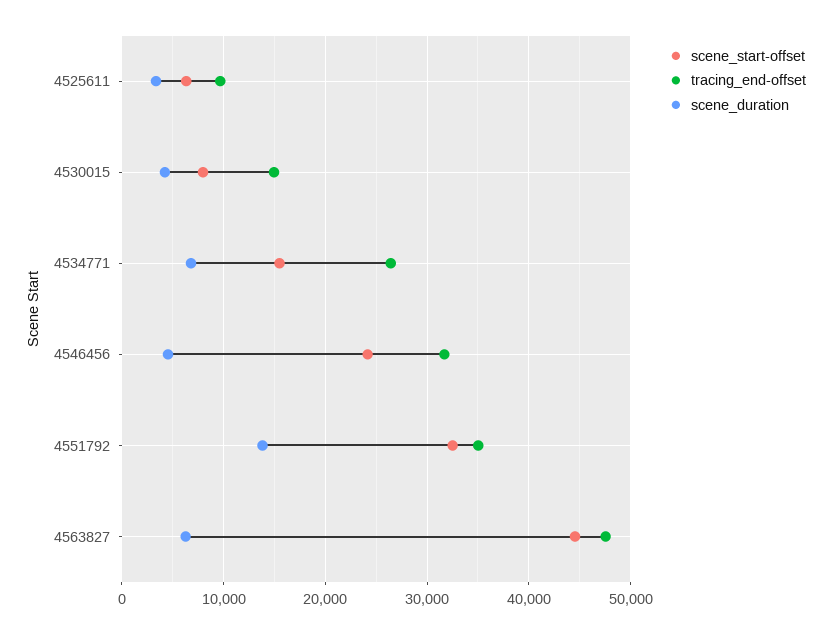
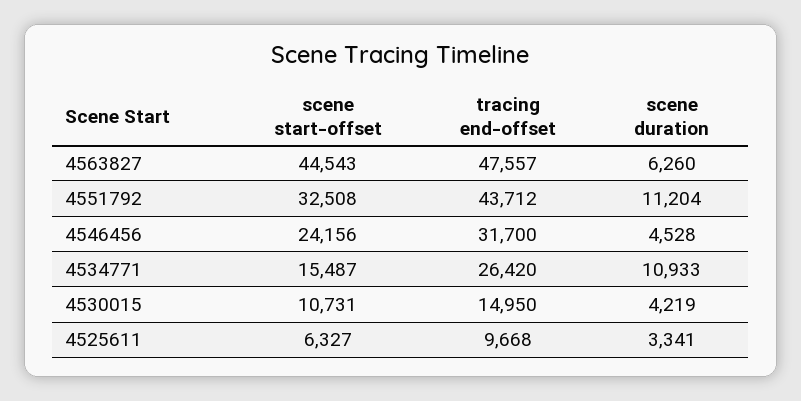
scene_start-offset, 4530015: 8000 -> 10731
scene_duration, 4534771: 7000 -> 10933
tracing_end-offset, 4551792: 35000 -> 43712
scene_duration, 4551792: 14000 -> 11204

